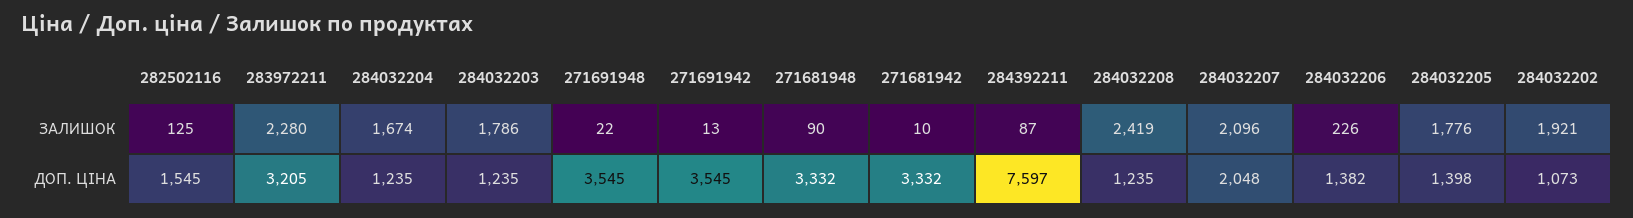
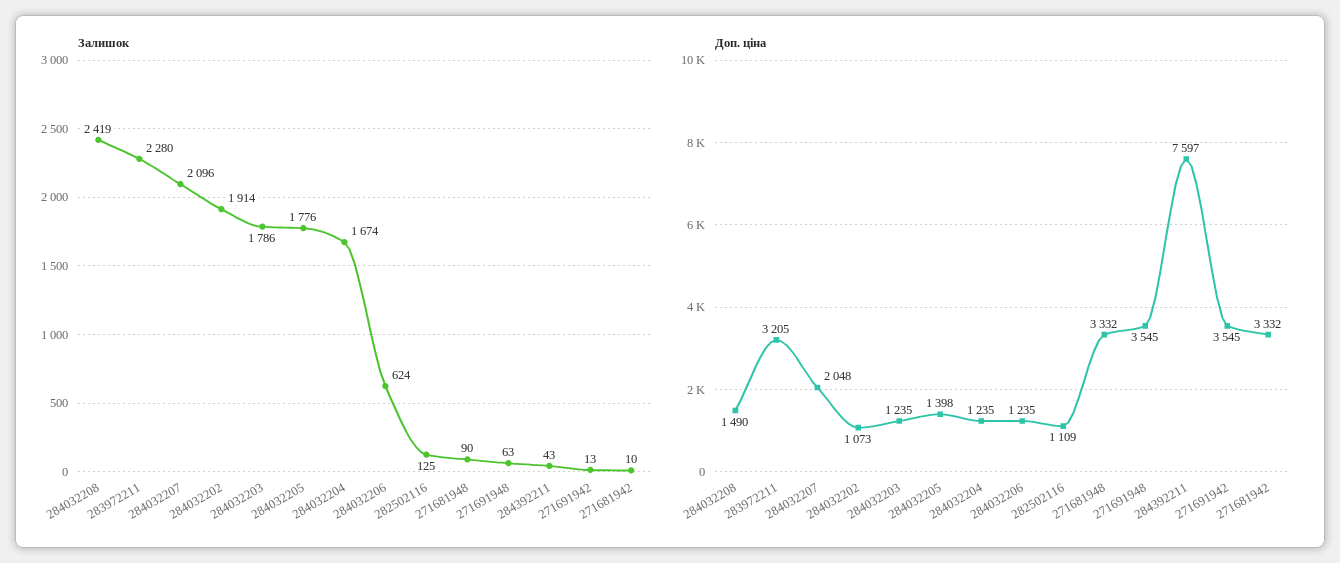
ЗАЛИШОК, 271691948: 22 -> 63
ЗАЛИШОК, 284392211: 87 -> 43
ЗАЛИШОК, 284032206: 226 -> 624
ЗАЛИШОК, 284032202: 1921 -> 1914
ДОП. ЦІНА, 282502116: 1545 -> 1109
ДОП. ЦІНА, 284032208: 1235 -> 1490
ДОП. ЦІНА, 284032206: 1382 -> 1235

